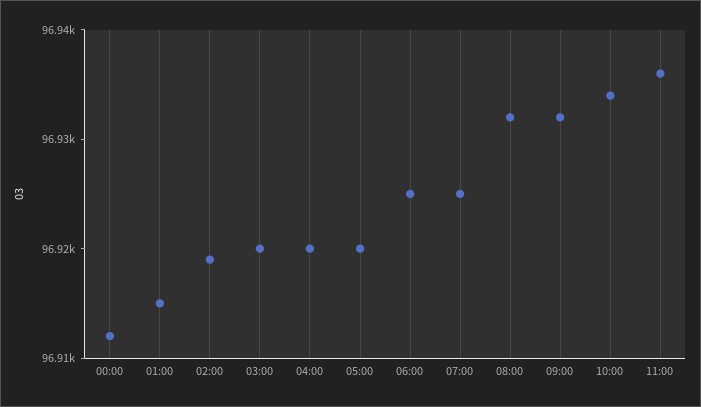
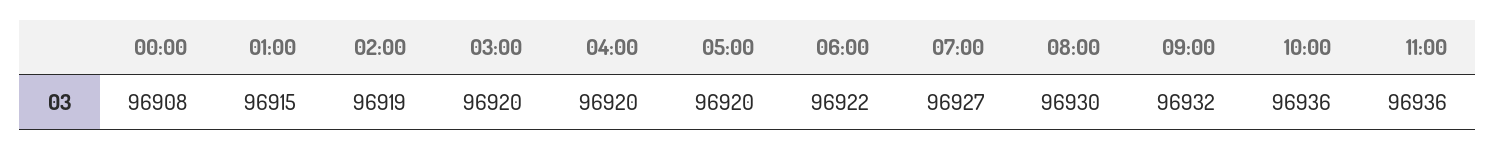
00:00: 96912 -> 96908
06:00: 96925 -> 96922
07:00: 96925 -> 96927
08:00: 96932 -> 96930
10:00: 96934 -> 96936

